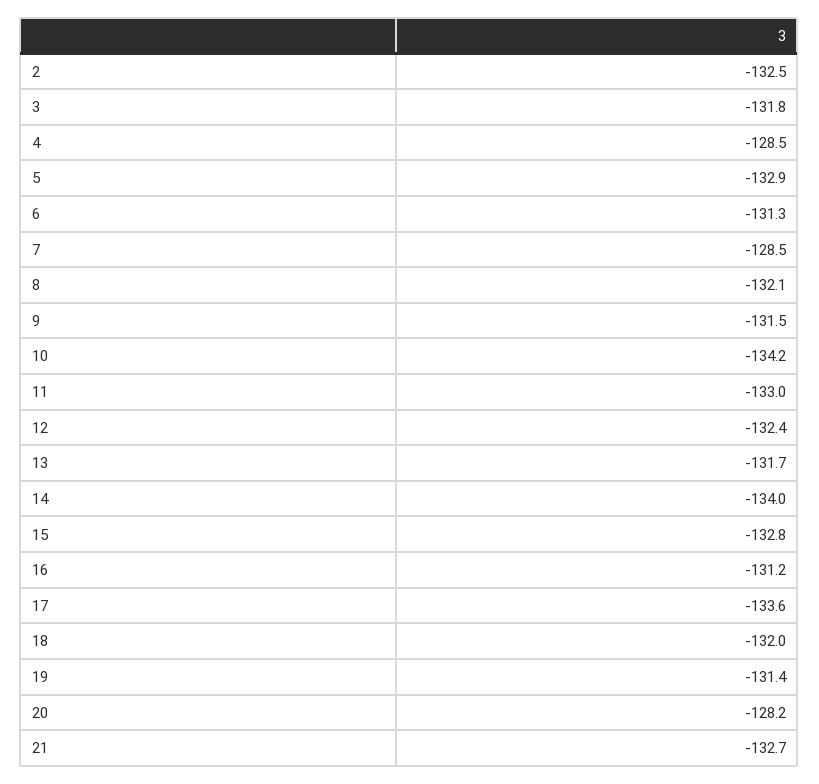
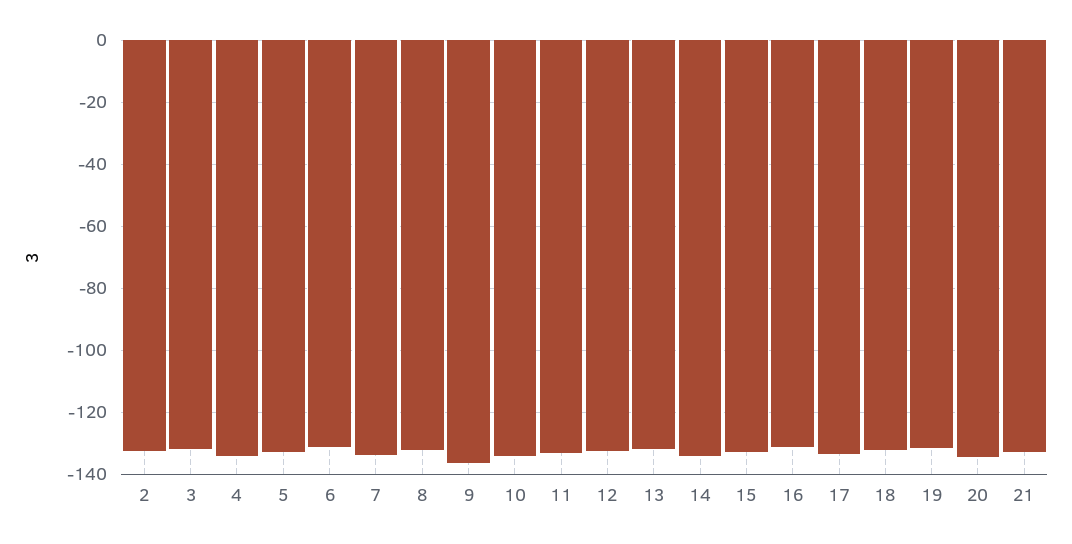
4: -128.5 -> -134
7: -128.5 -> -134
9: -131.5 -> -136
20: -128.2 -> -134

